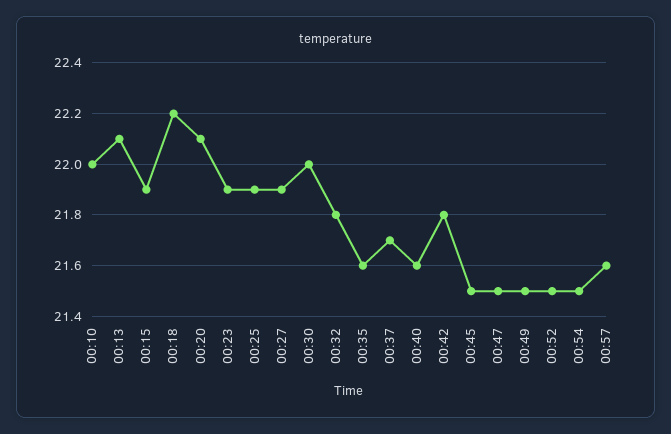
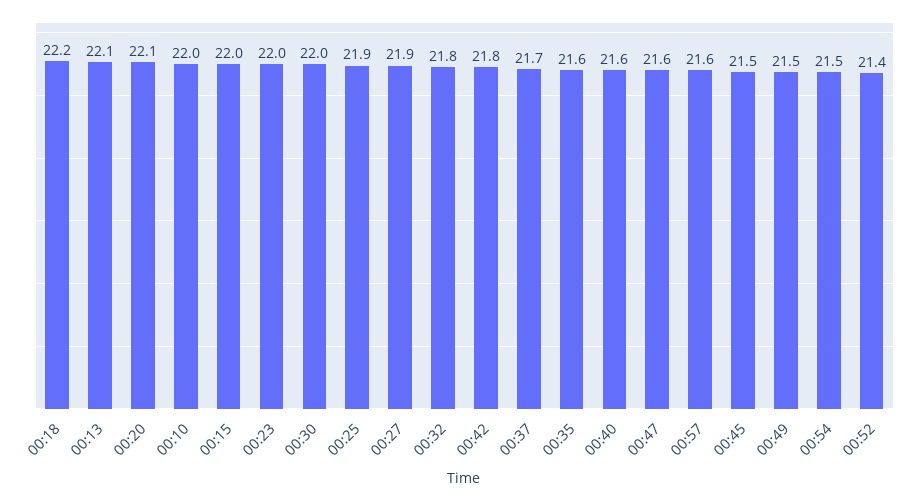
00:15: 21.9 -> 22
00:23: 21.9 -> 22
00:47: 21.5 -> 21.6
00:52: 21.5 -> 21.4

